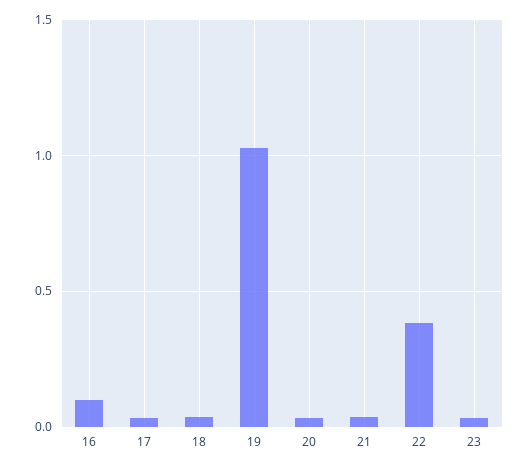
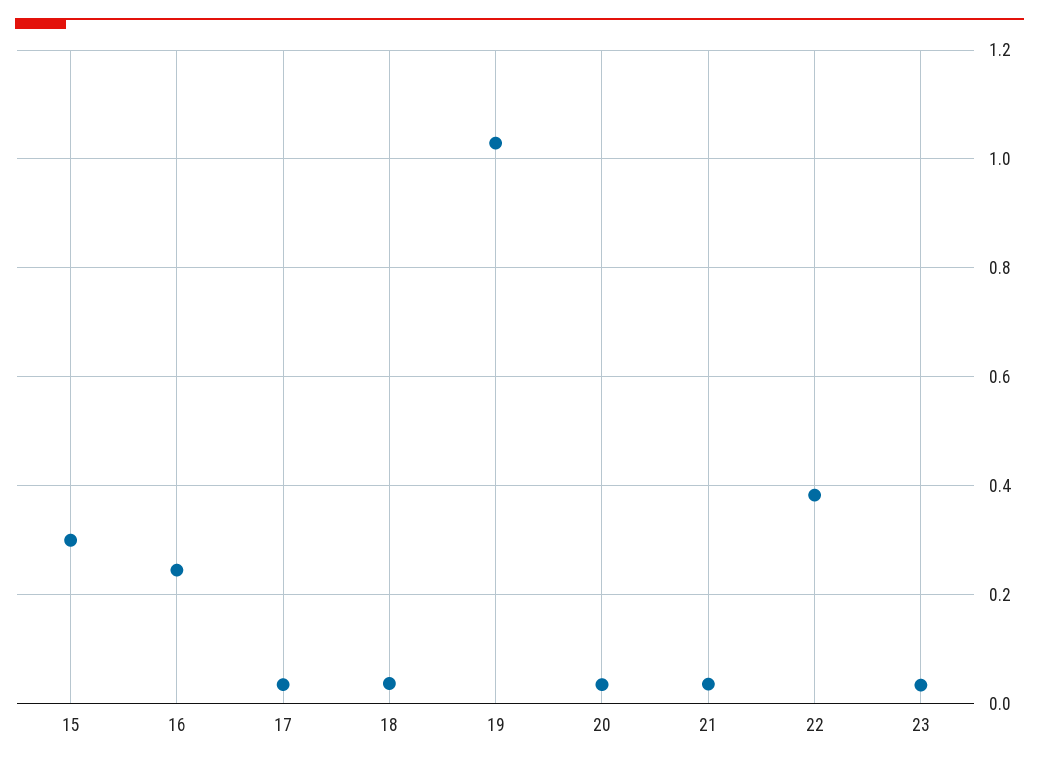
16: 0.1 -> 0.24
15: none -> 0.3

